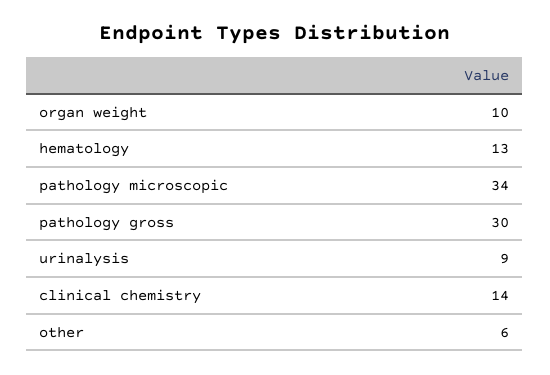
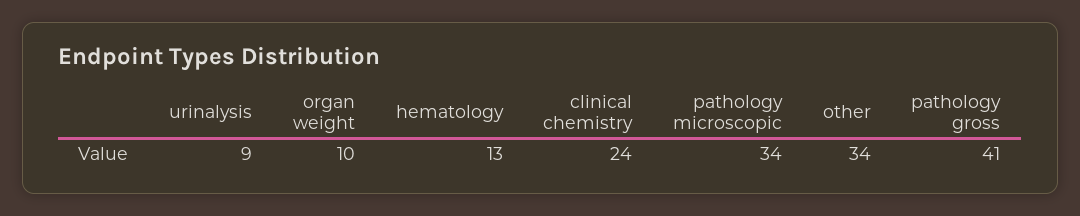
pathology gross: 30 -> 41
clinical chemistry: 14 -> 24
other: 6 -> 34

